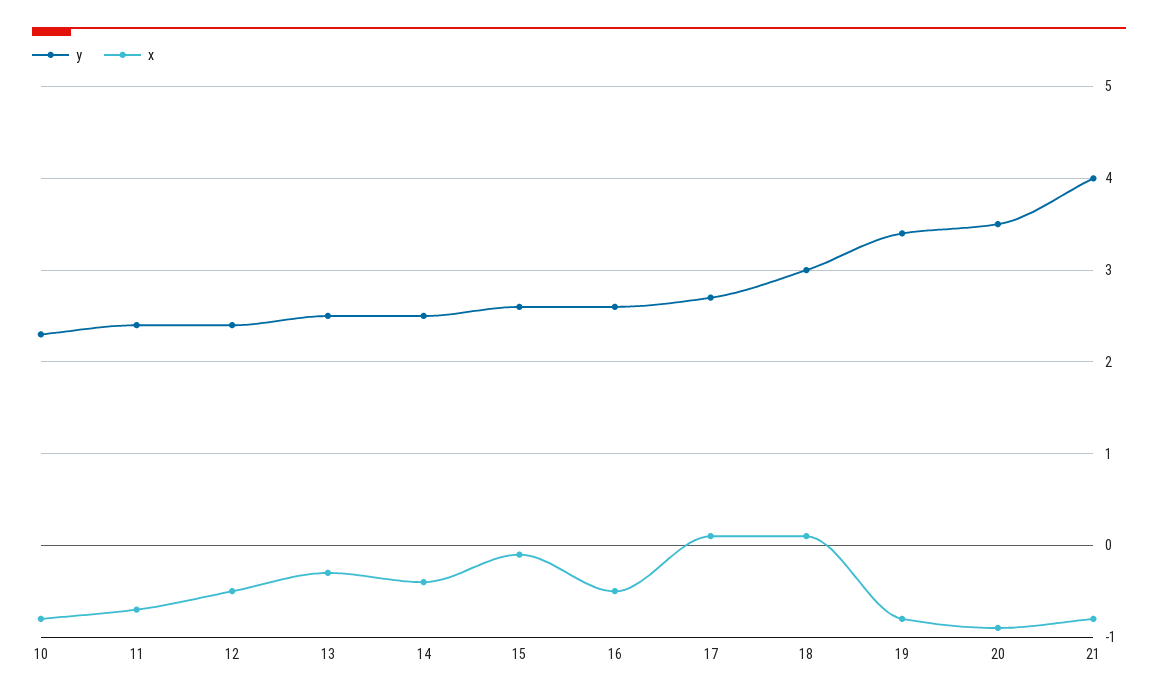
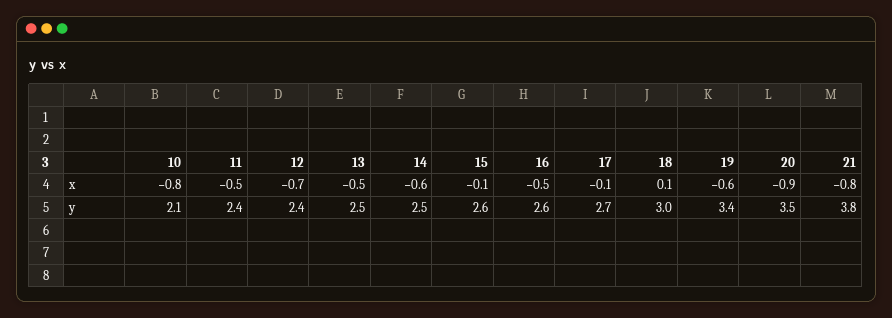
y, 10: 2.3 -> 2.1
x, 11: -0.7 -> -0.5
x, 12: -0.5 -> -0.7
x, 13: -0.3 -> -0.5
x, 14: -0.4 -> -0.6
x, 17: 0.1 -> -0.1
x, 19: -0.8 -> -0.6
y, 21: 4 -> 3.8

